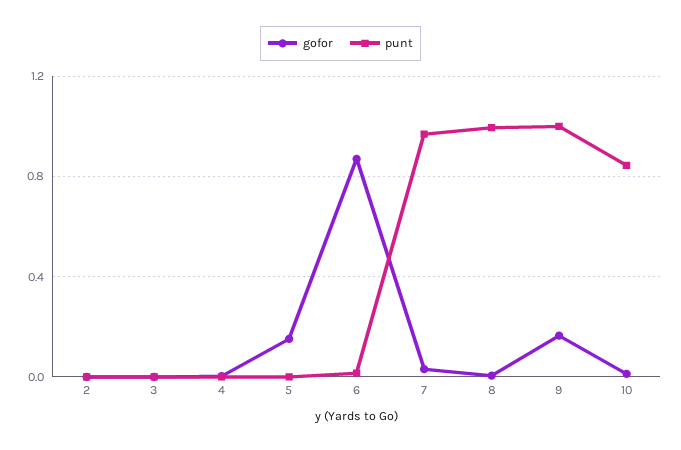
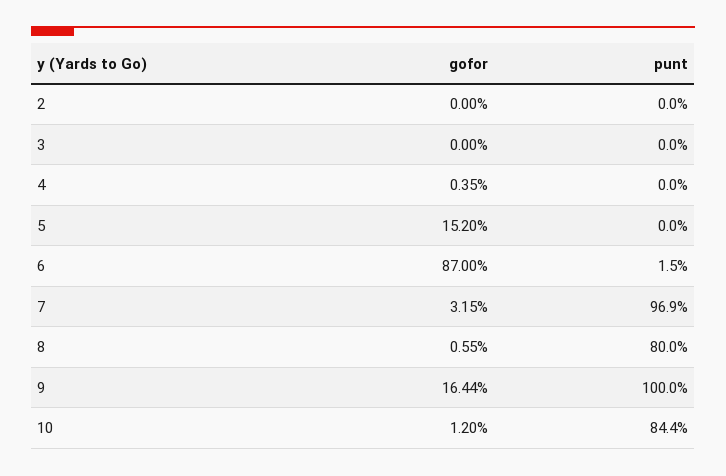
punt, 8: 1 -> 0.8

